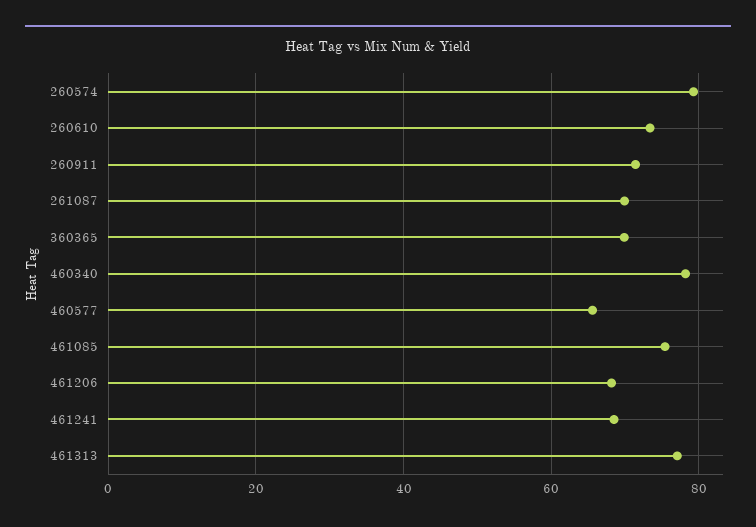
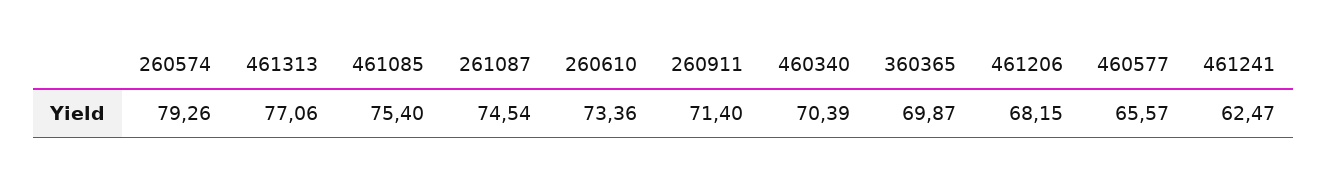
261087: 70 -> 74.54
460340: 78 -> 70.39
461241: 68 -> 62.47

